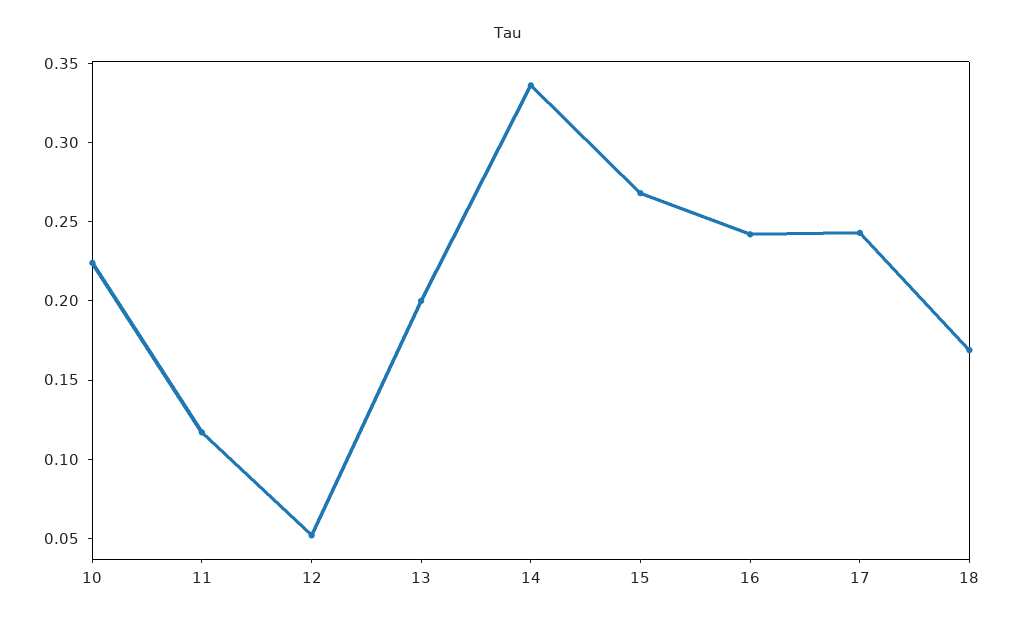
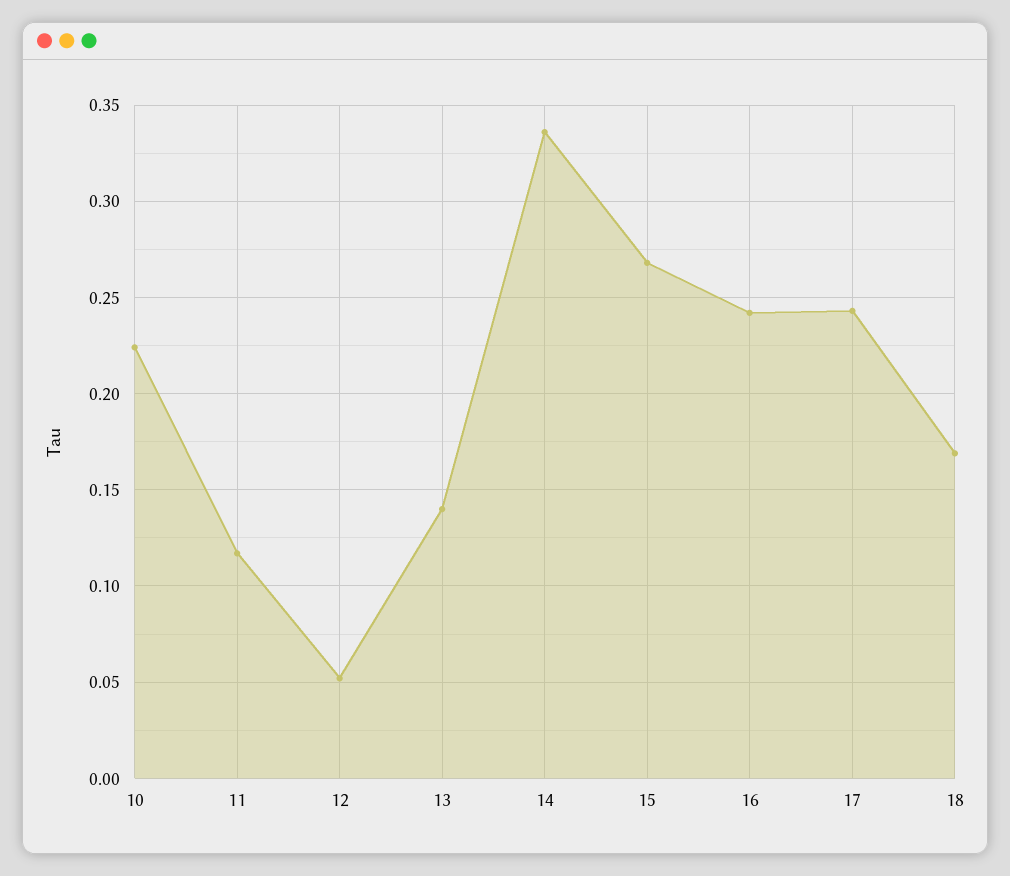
13: 0.2 -> 0.14

